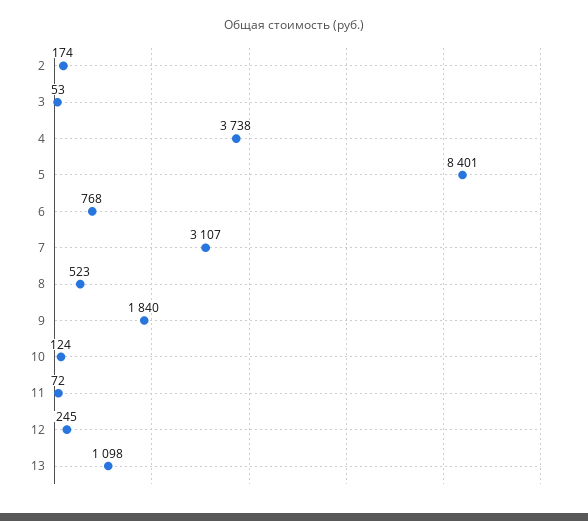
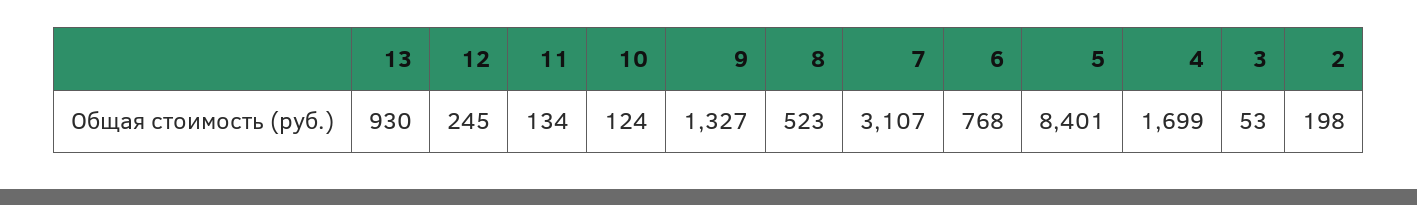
2: 174 -> 198
4: 3738 -> 1699
9: 1840 -> 1327
11: 72 -> 134
13: 1098 -> 930

